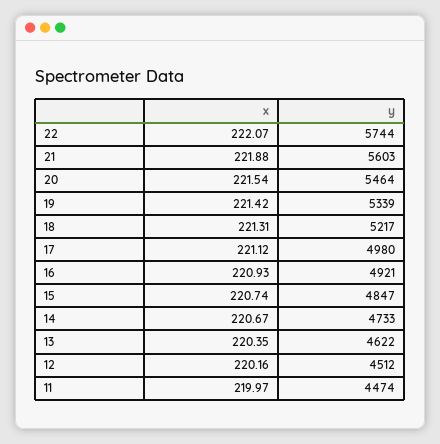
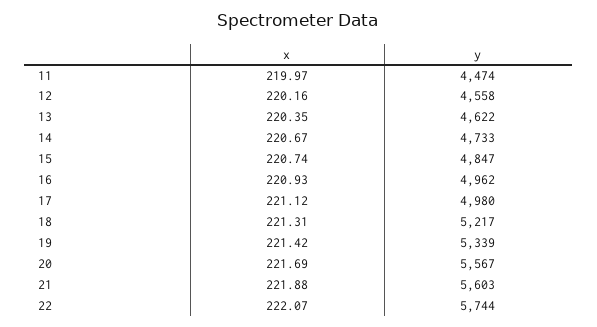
x, 20: 221.54 -> 221.69
y, 20: 5464 -> 5567
y, 16: 4921 -> 4962
y, 12: 4512 -> 4558

